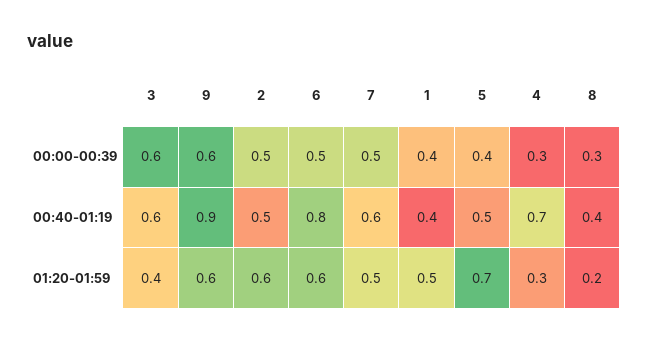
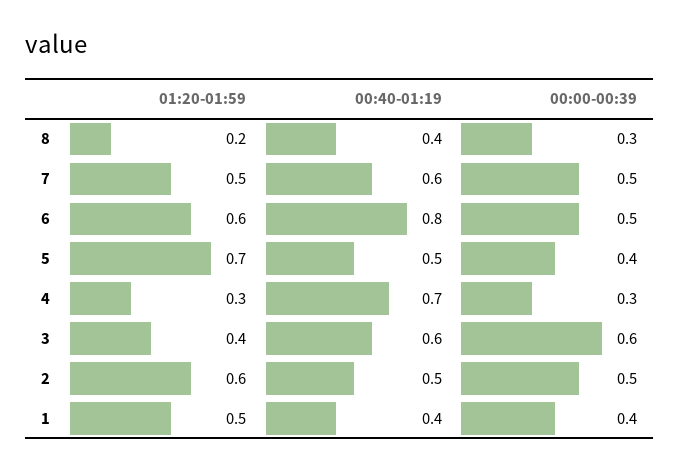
9, 00:00-00:39: 0.6 -> none
9, 00:40-01:19: 0.9 -> none
9, 01:20-01:59: 0.6 -> none

